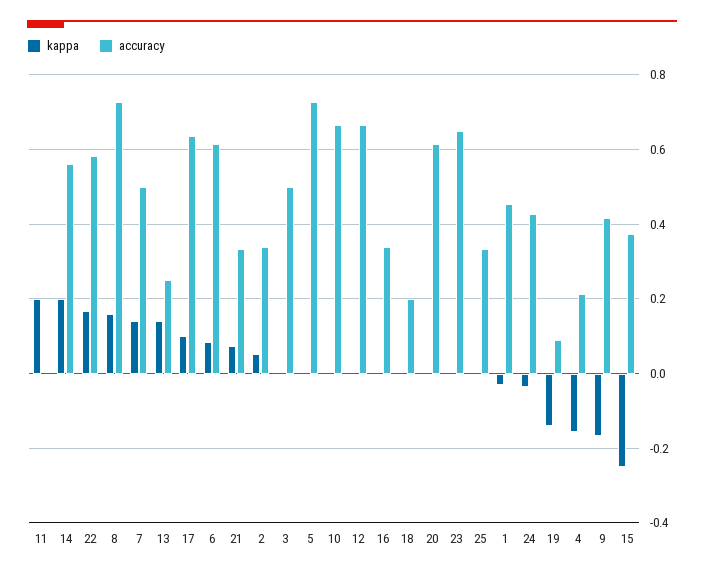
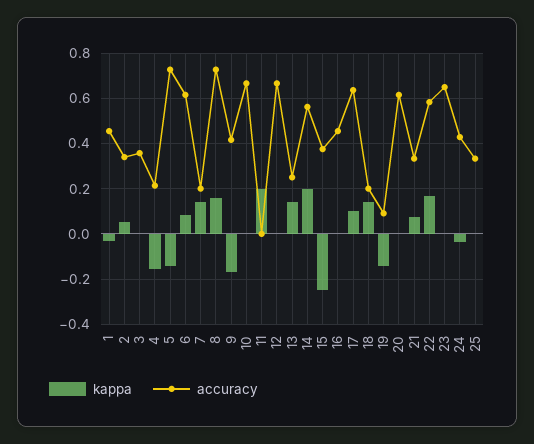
accuracy, 7: 0.5 -> 0.2
accuracy, 3: 0.5 -> 0.35
kappa, 5: 0 -> -0.15
accuracy, 16: 0.34 -> 0.45
kappa, 18: 0 -> 0.15

